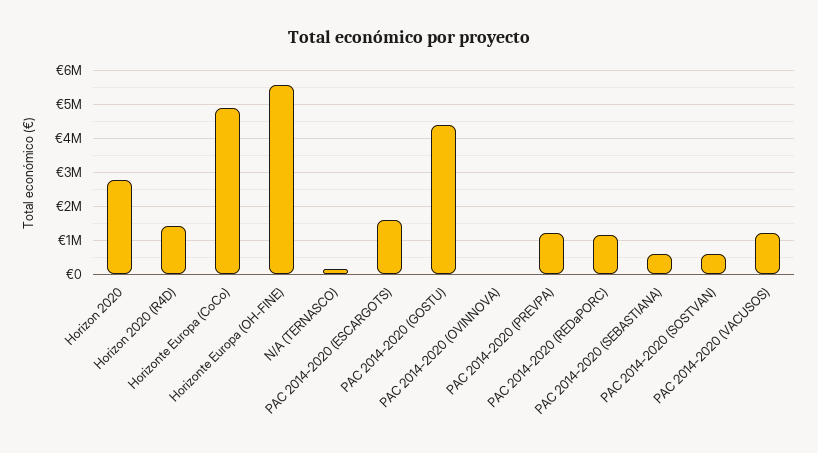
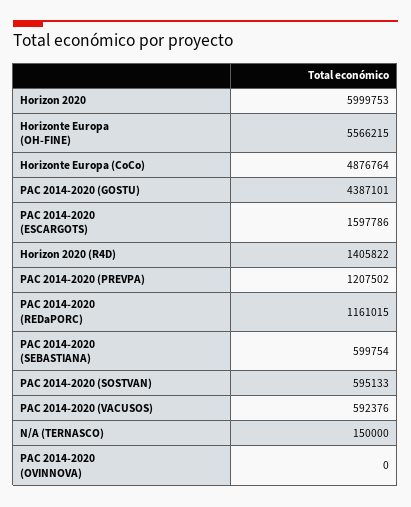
Horizon 2020: 2800000 -> 5999753
PAC 2014-2020 (VACUSOS): 1200000 -> 592376

